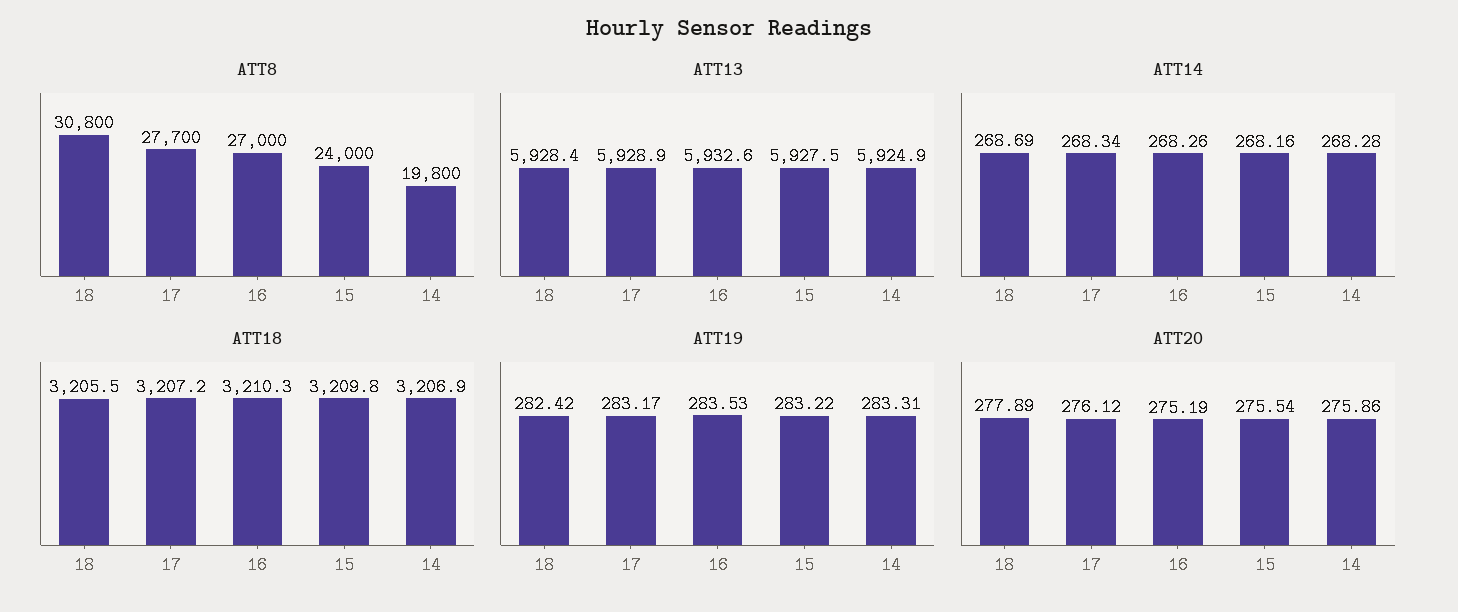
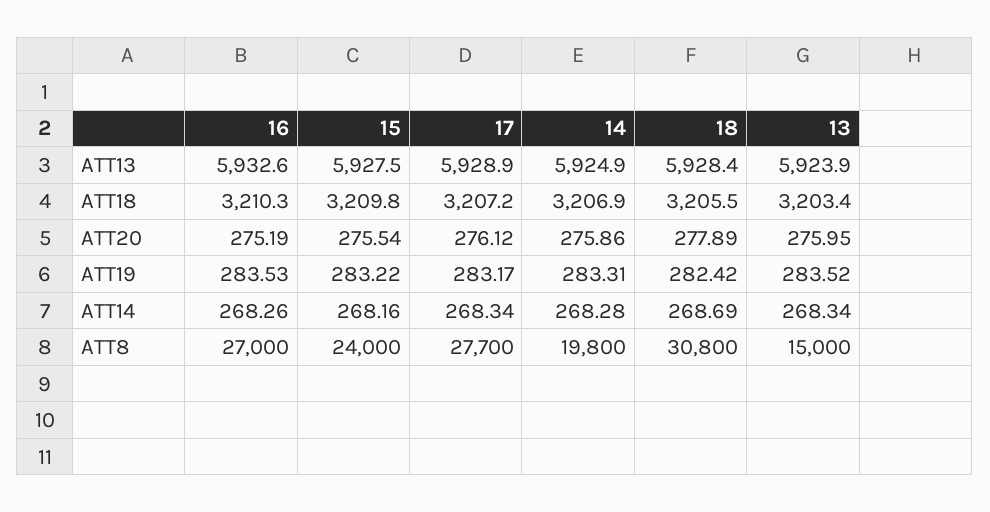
ATT13, 13: none -> 5923.9
ATT18, 13: none -> 3203.4
ATT20, 13: none -> 275.95
ATT19, 13: none -> 283.52
ATT14, 13: none -> 268.34
ATT8, 13: none -> 15000

